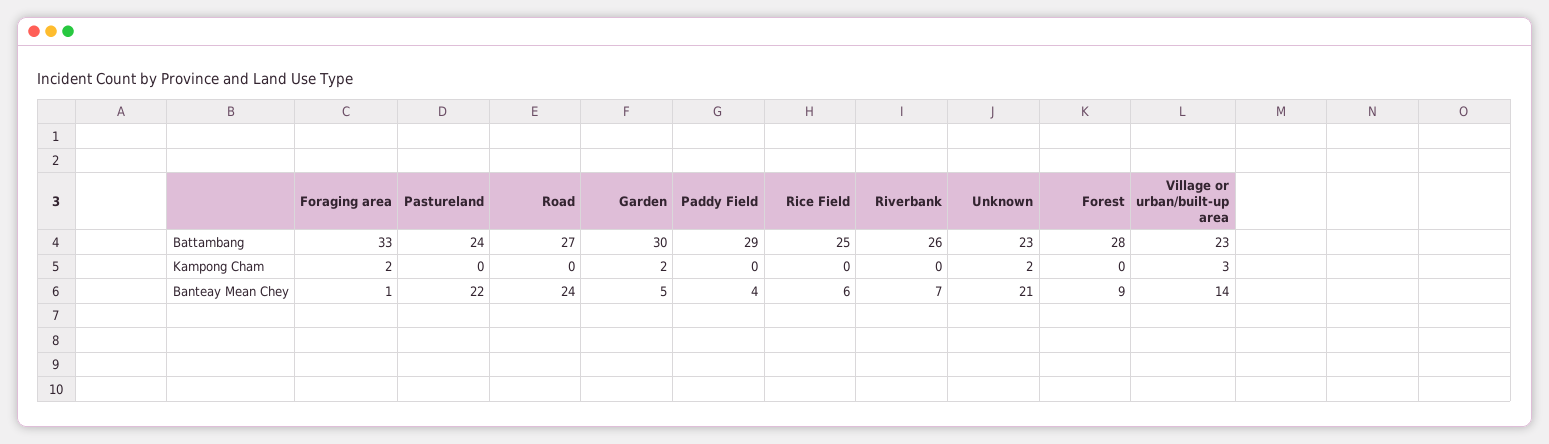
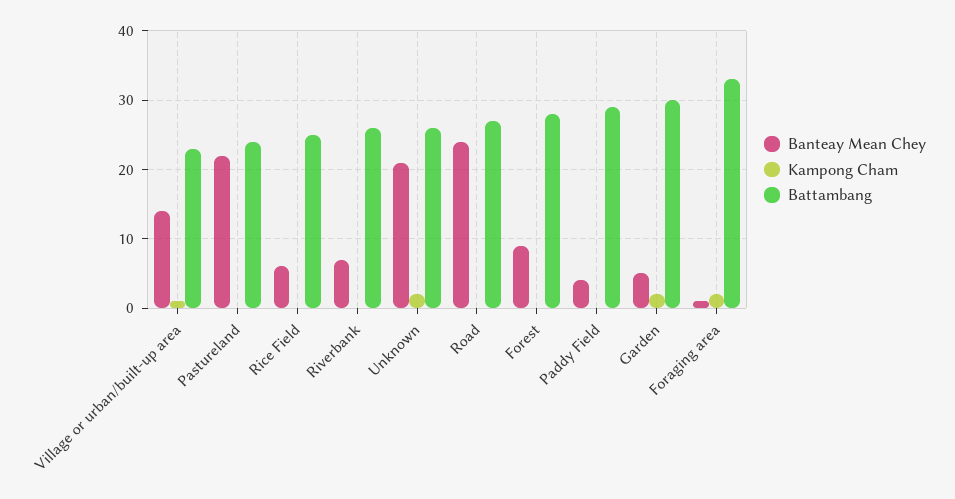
Battambang, Unknown: 23 -> 26
Kampong Cham, Village or urban/built-up area: 3 -> 1

